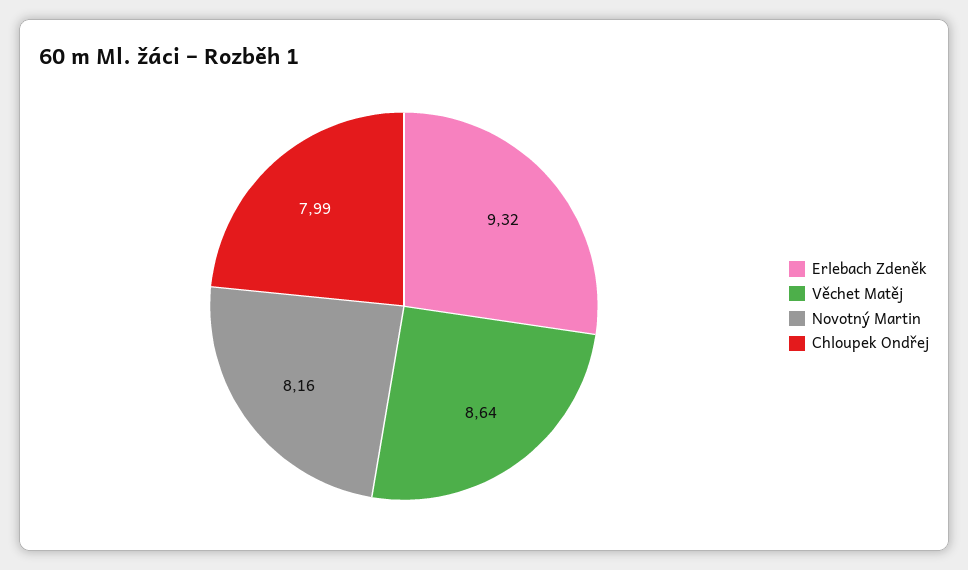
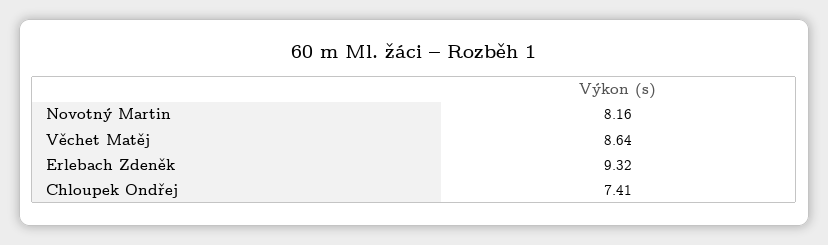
Chloupek Ondřej: 7.99 -> 7.41

